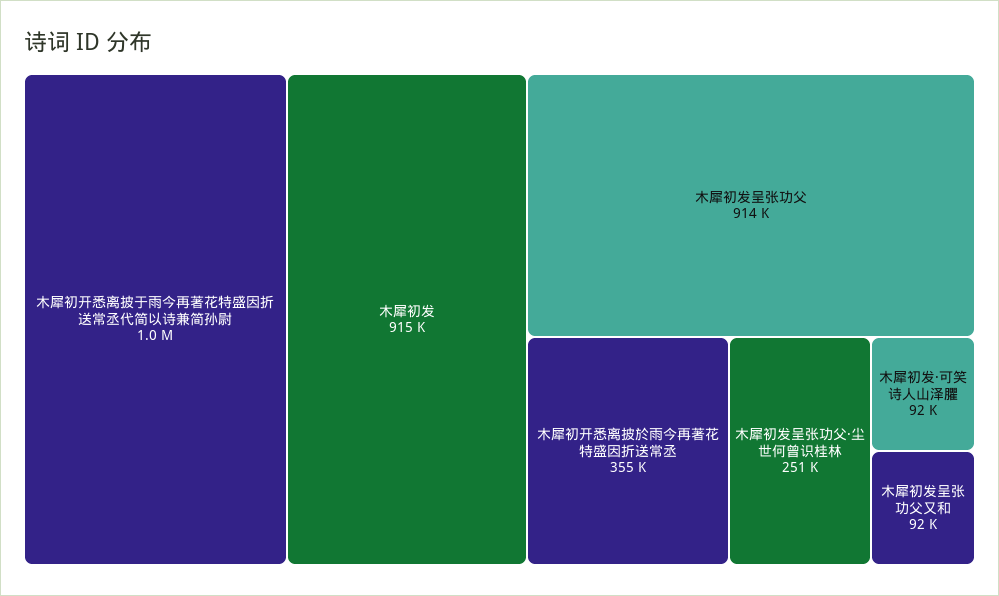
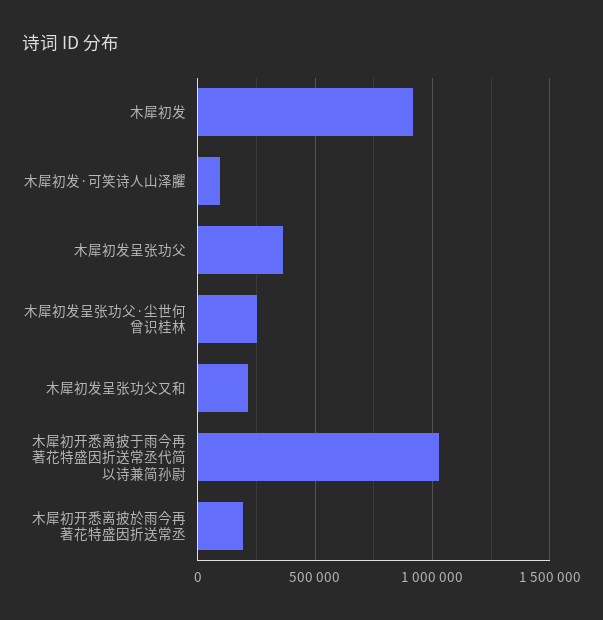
木犀初发呈张功父: 914000 -> 350000
木犀初开悉离披於雨今再著花特盛因折送常丞: 355000 -> 200000
木犀初发呈张功父又和: 92000 -> 200000

